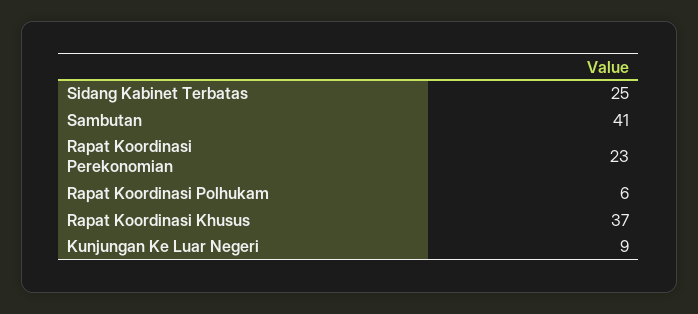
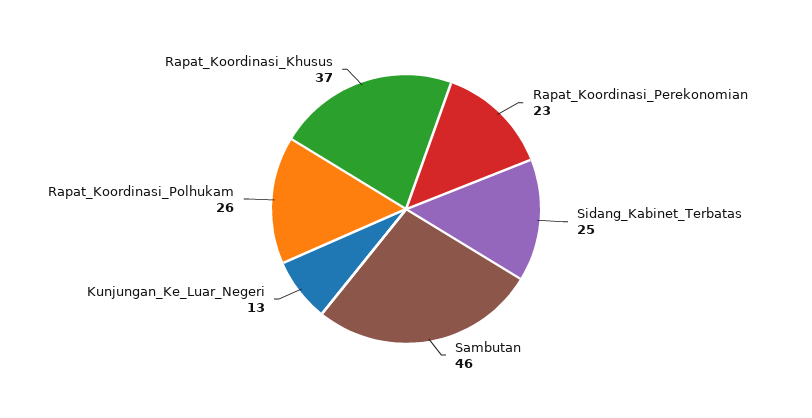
Sambutan: 41 -> 46
Rapat Koordinasi Polhukam: 6 -> 26
Kunjungan Ke Luar Negeri: 9 -> 13

